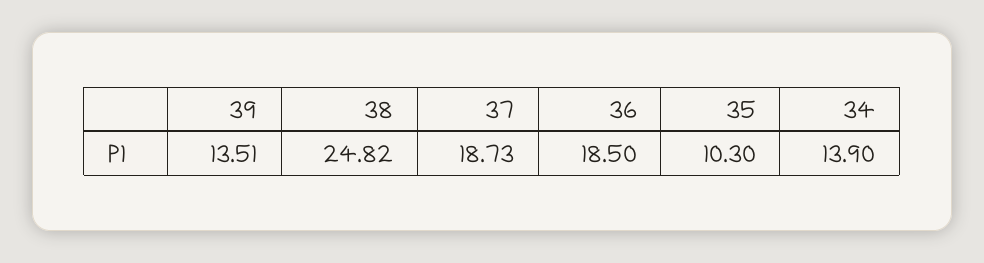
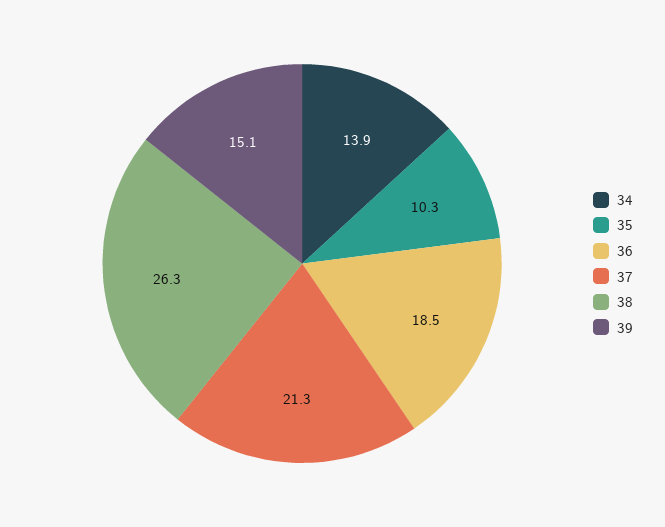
39: 13.51 -> 15.1
38: 24.82 -> 26.3
37: 18.73 -> 21.3

